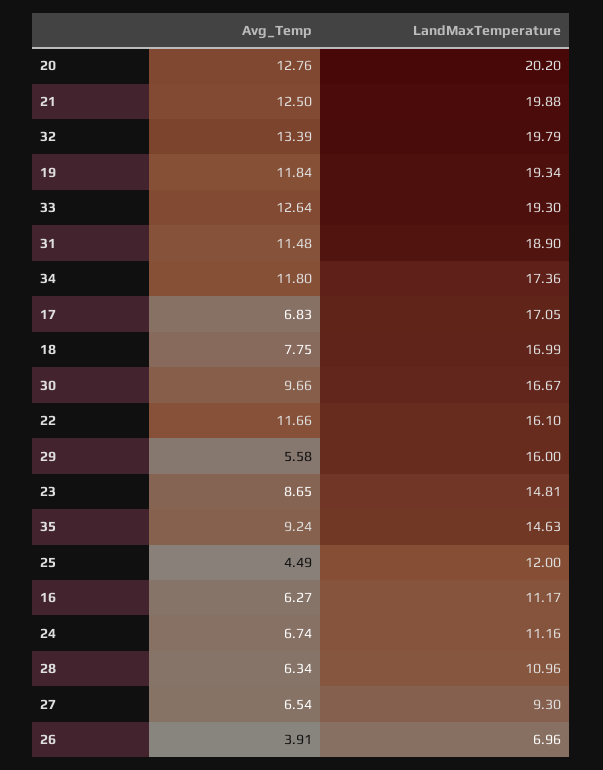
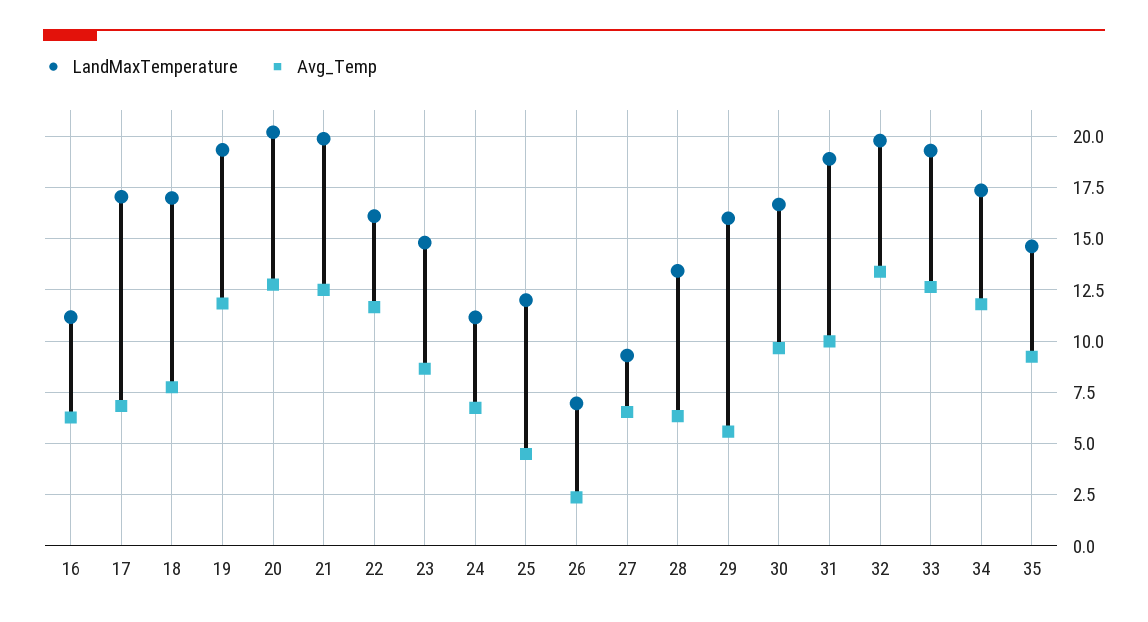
Avg_Temp, 31: 11.48 -> 10
LandMaxTemperature, 28: 10.96 -> 13.5
Avg_Temp, 26: 3.91 -> 2.5

